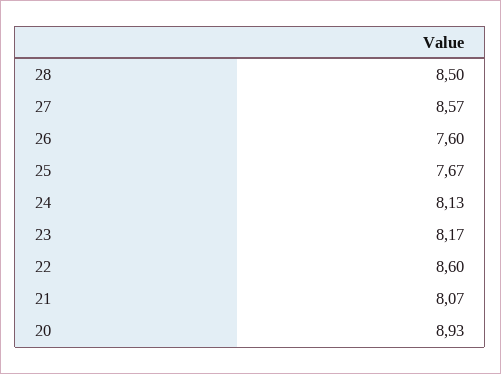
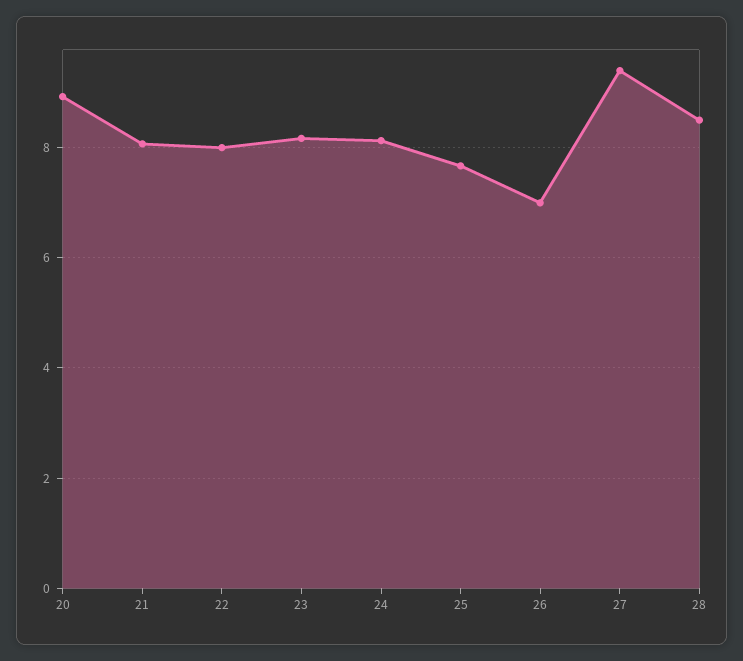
27: 8.57 -> 9.4
26: 7.6 -> 7
22: 8.6 -> 8

